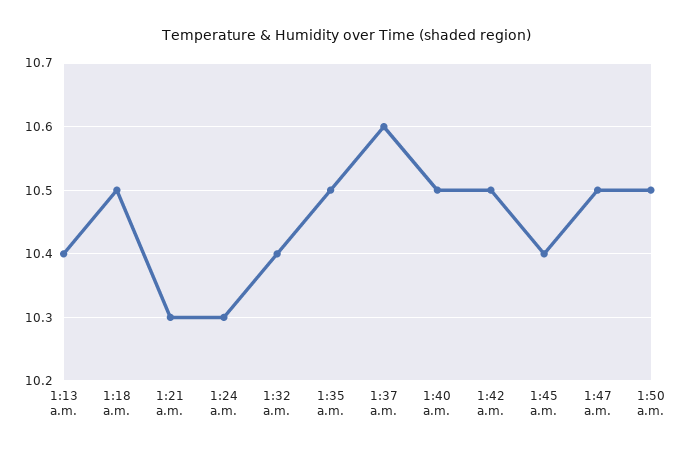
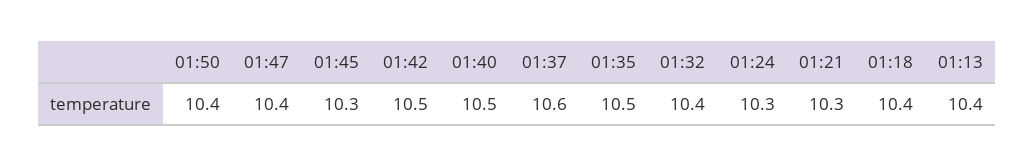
1:18 a.m.: 10.5 -> 10.4
1:45 a.m.: 10.4 -> 10.3
1:47 a.m.: 10.5 -> 10.4
1:50 a.m.: 10.5 -> 10.4

